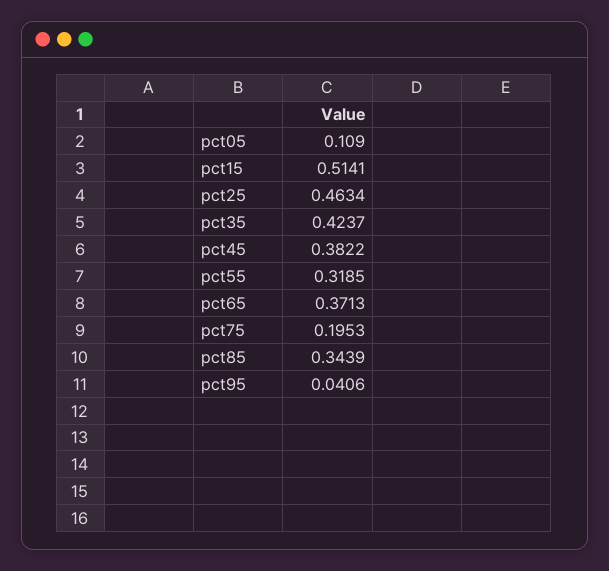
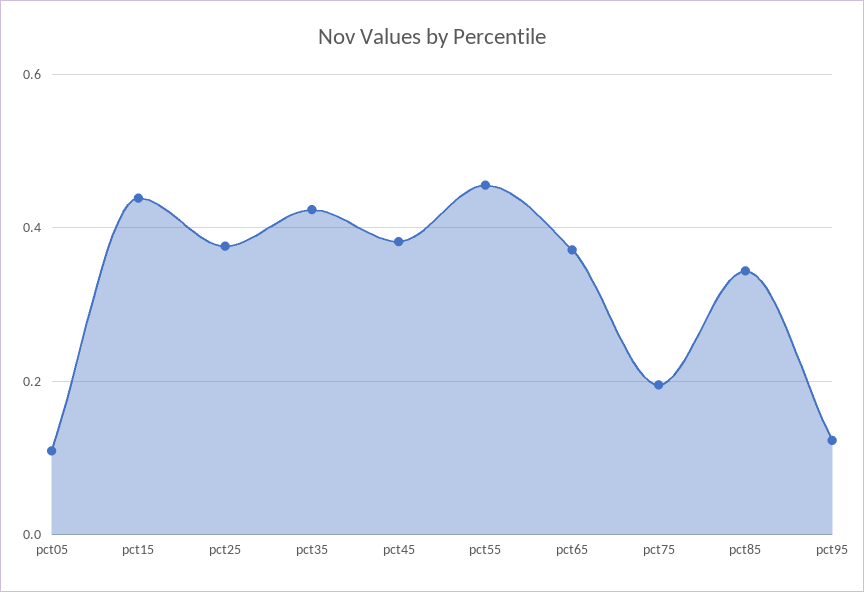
pct15: 0.5141 -> 0.44
pct25: 0.4634 -> 0.38
pct55: 0.3185 -> 0.46
pct95: 0.0406 -> 0.12

